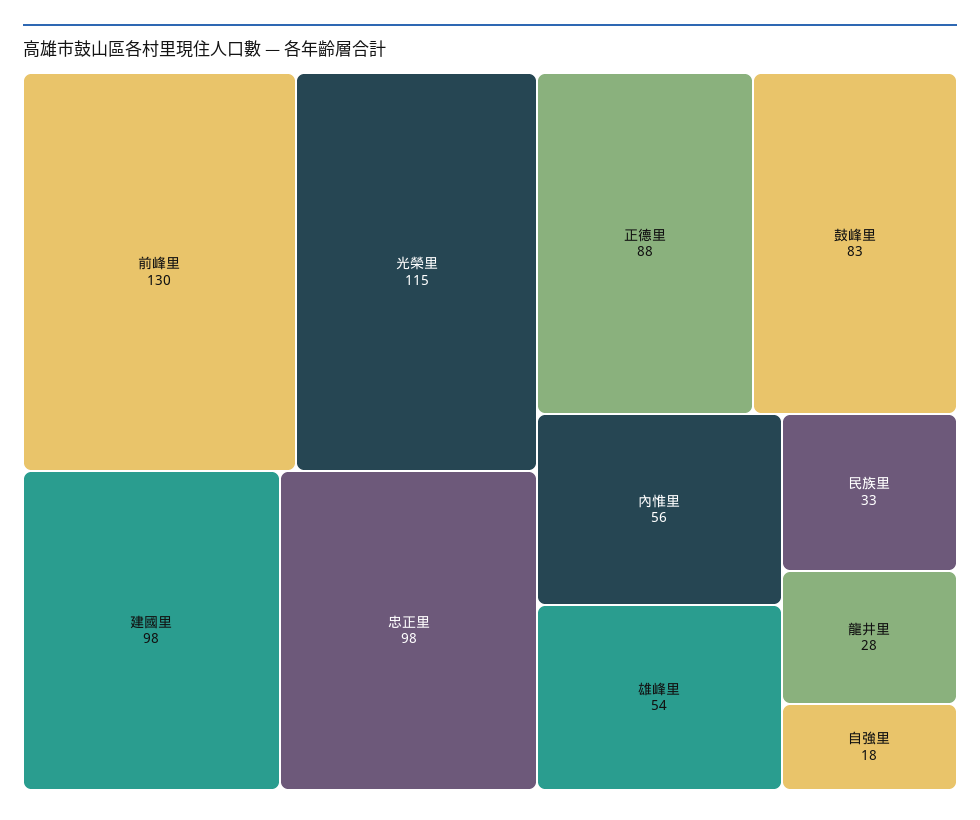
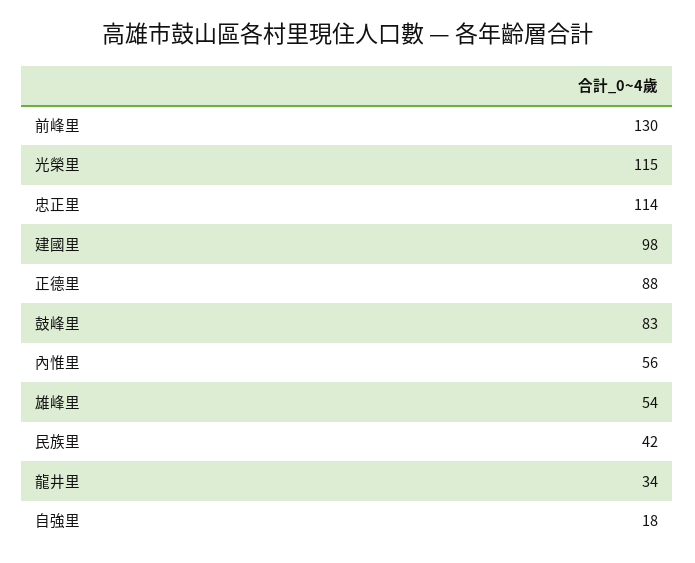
忠正里: 98 -> 114
民族里: 33 -> 42
龍井里: 28 -> 34

